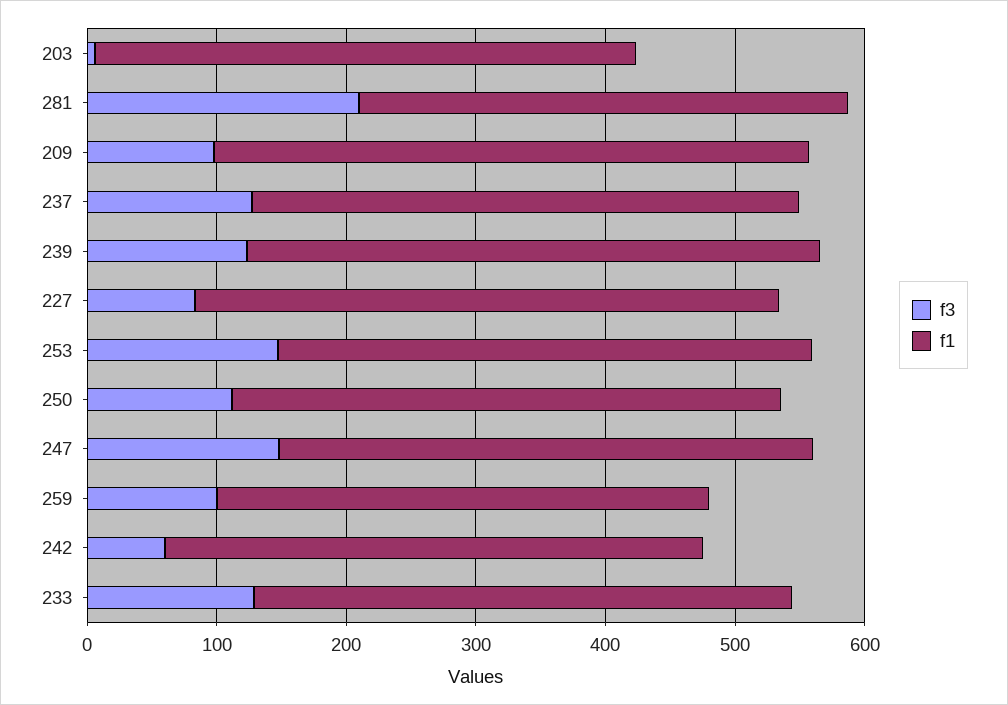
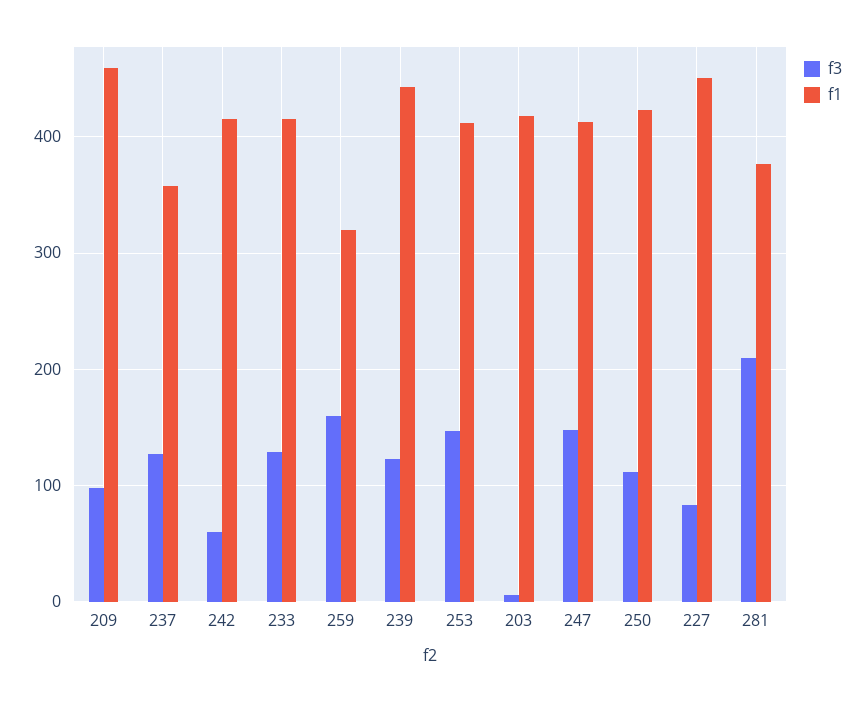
f1, 237: 420 -> 360
f3, 259: 100 -> 160
f1, 259: 380 -> 320

